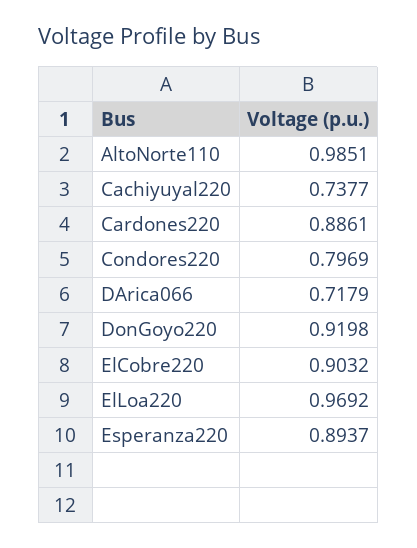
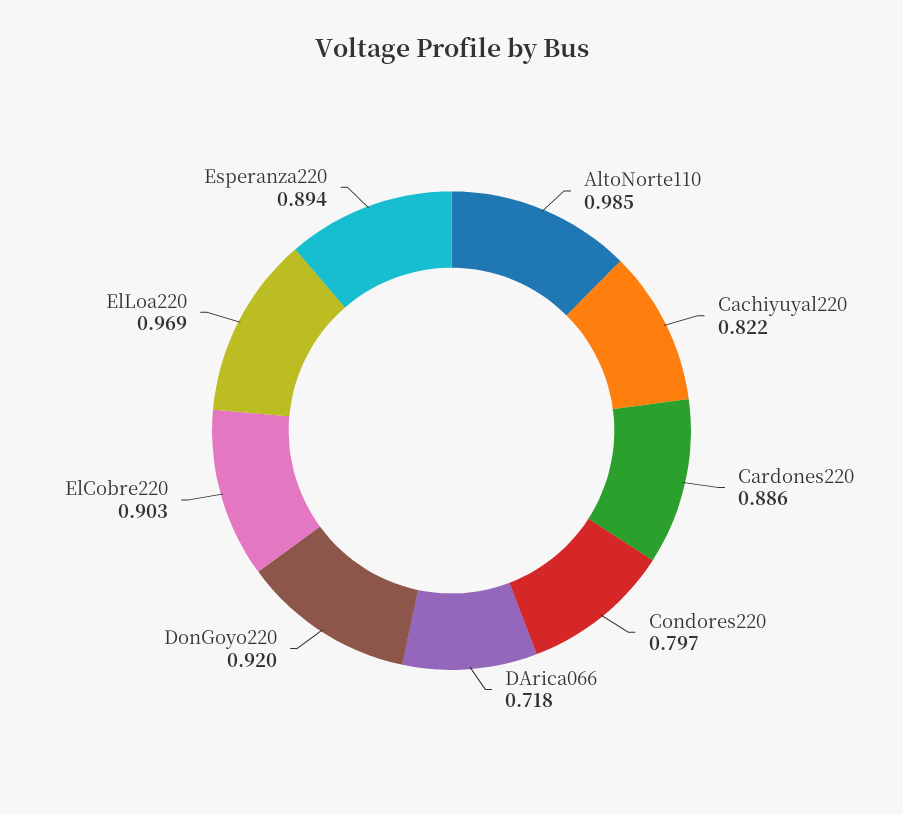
Cachiyuyal220: 0.7377 -> 0.822

